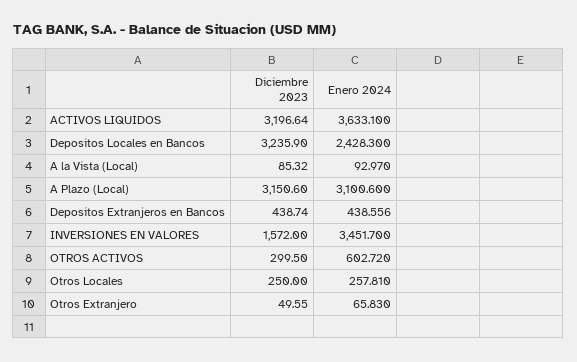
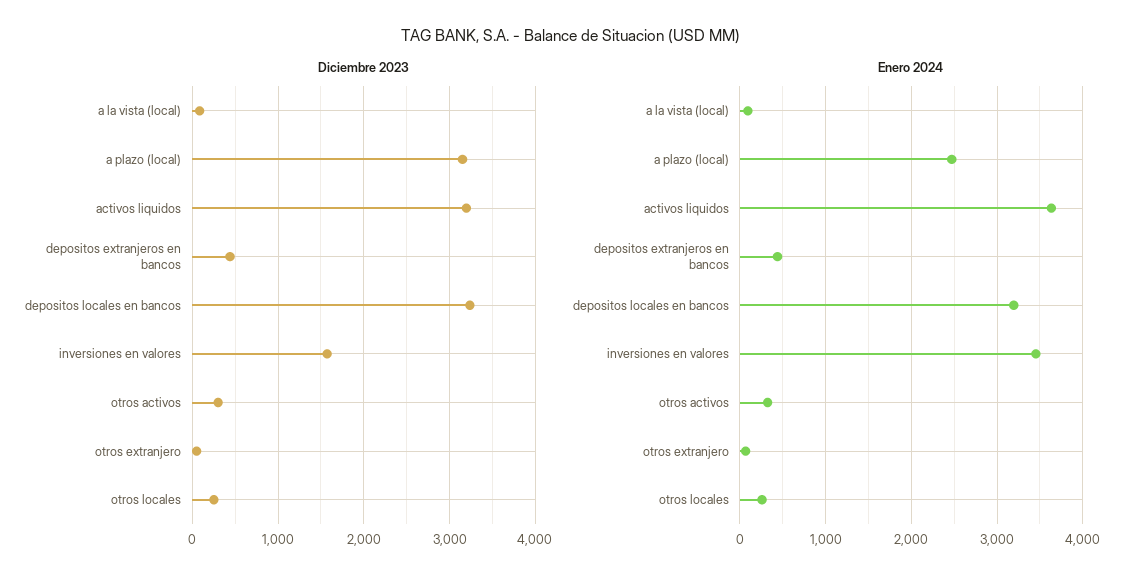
Enero 2024, Depositos Locales en Bancos: 2428.3 -> 3200
Enero 2024, A Plazo (Local): 3100.6 -> 2500
Enero 2024, OTROS ACTIVOS: 602.72 -> 300

